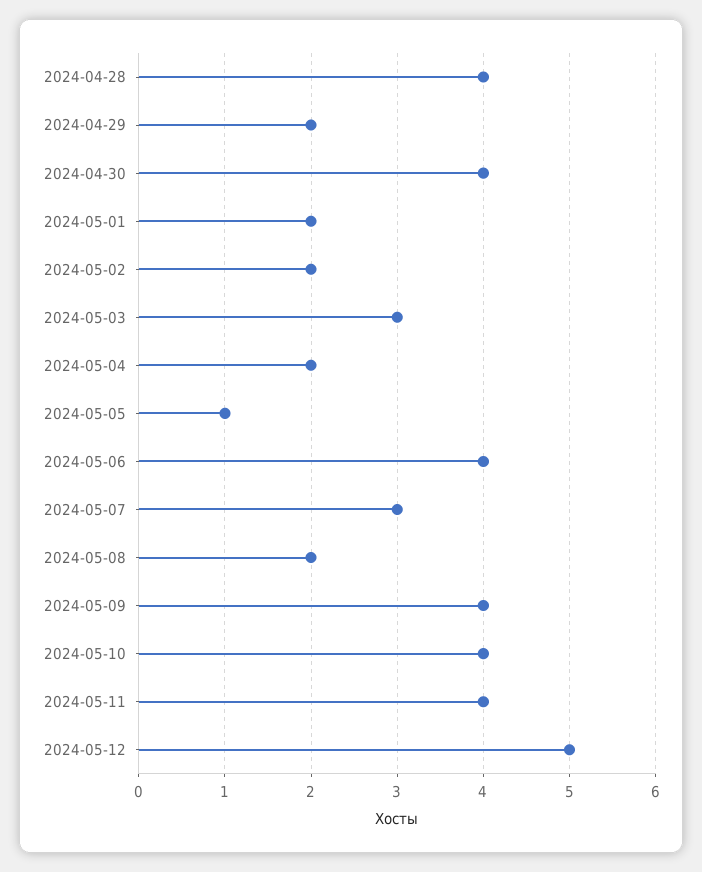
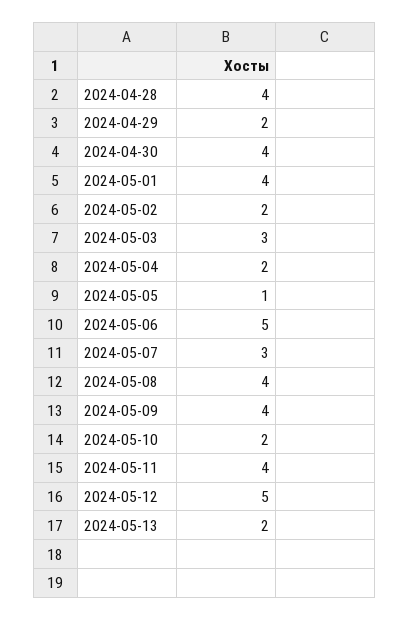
2024-05-01: 2 -> 4
2024-05-06: 4 -> 5
2024-05-08: 2 -> 4
2024-05-10: 4 -> 2
2024-05-13: none -> 2

